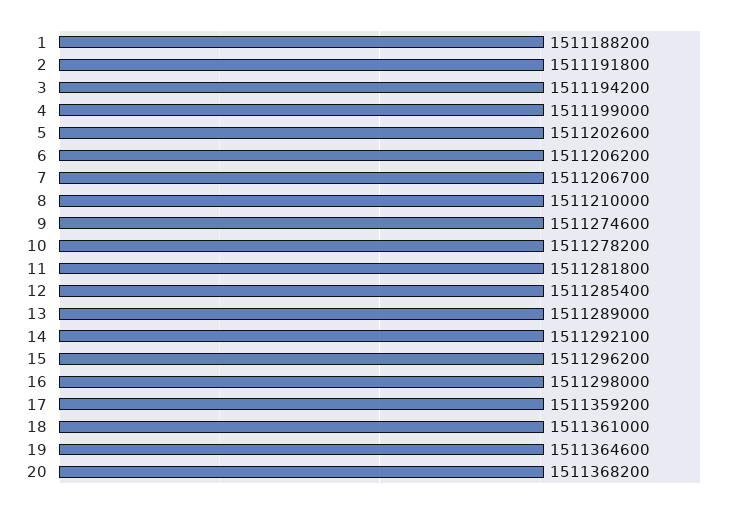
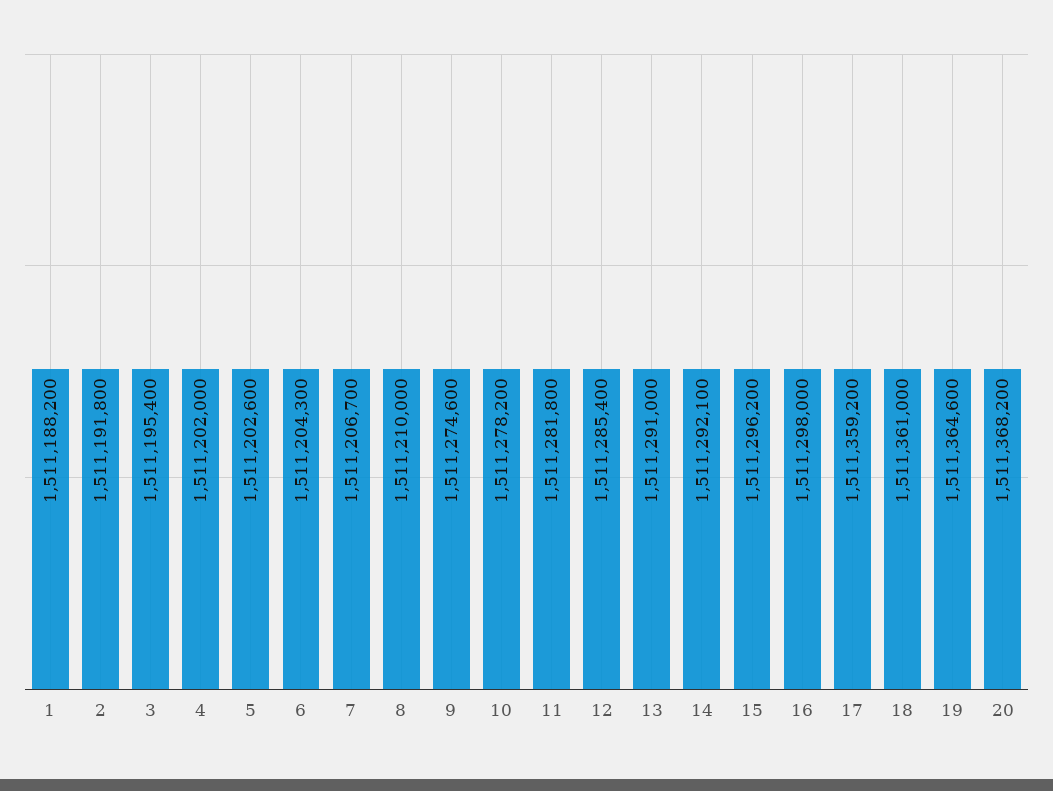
3: 1511194200 -> 1511195400
4: 1511199000 -> 1511202000
6: 1511206200 -> 1511204300
13: 1511289000 -> 1511291000

